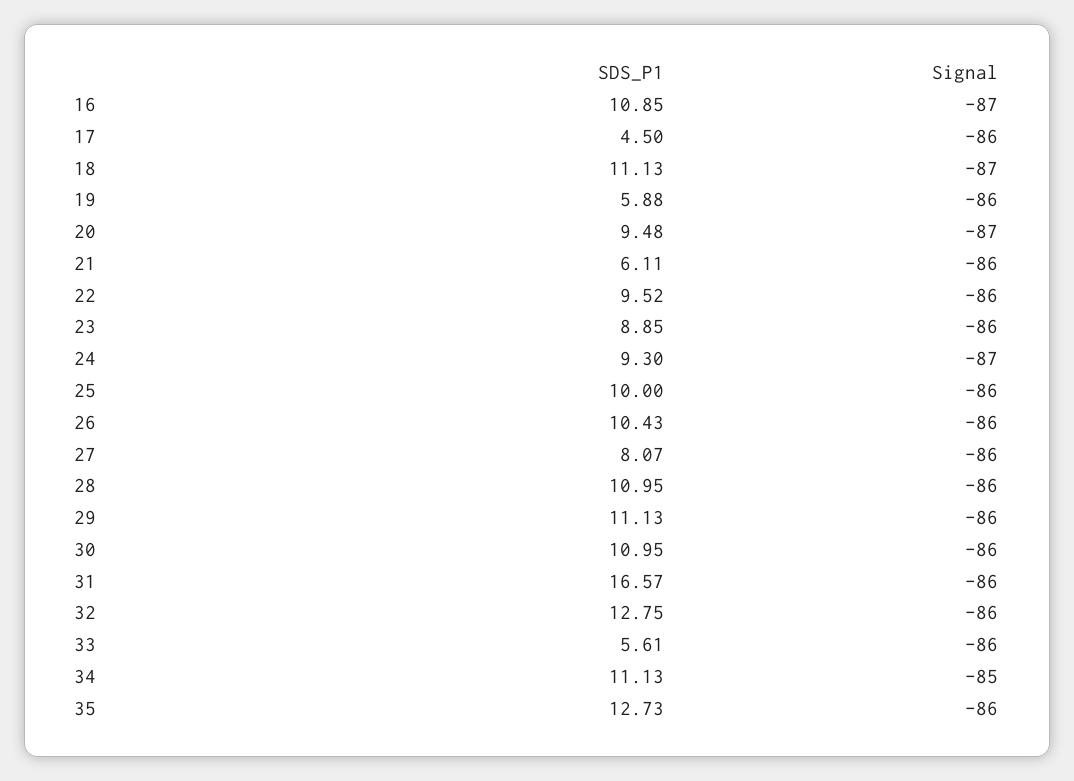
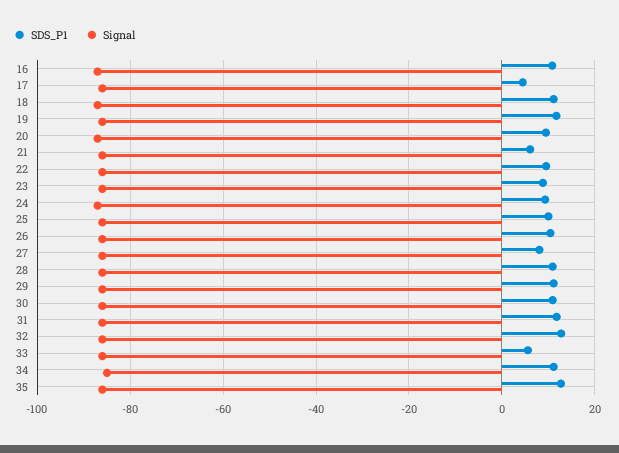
SDS_P1, 19: 5.88 -> 12
SDS_P1, 31: 16.57 -> 12

